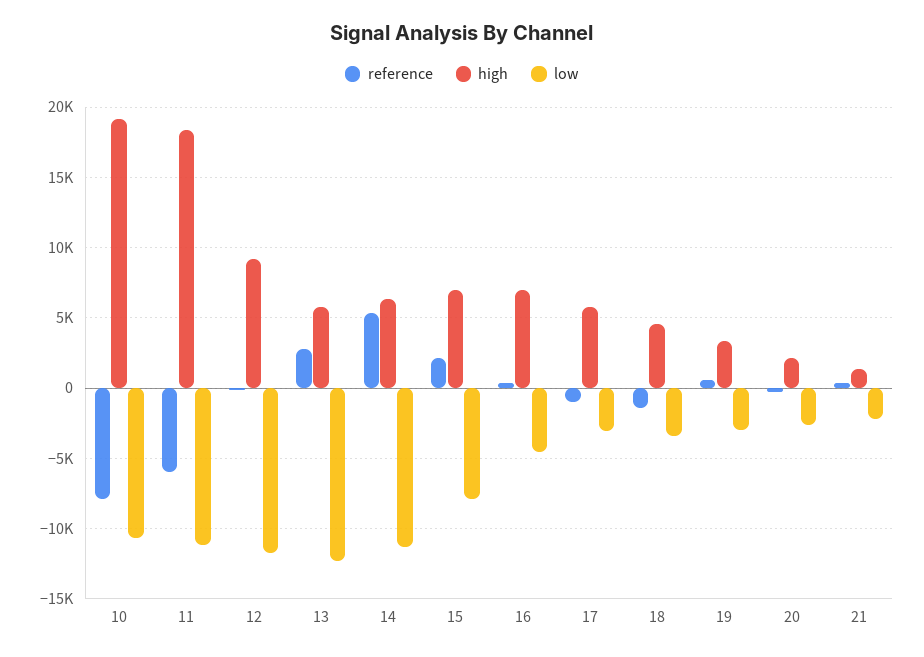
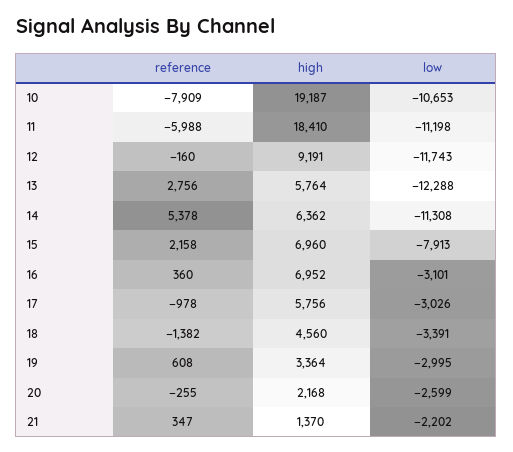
low, 16: -4500 -> -3101

